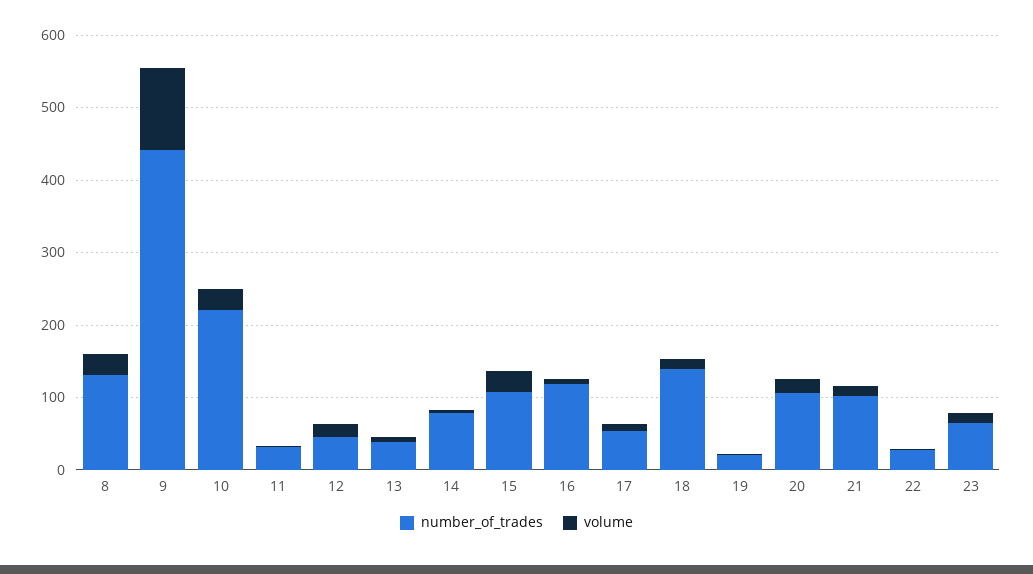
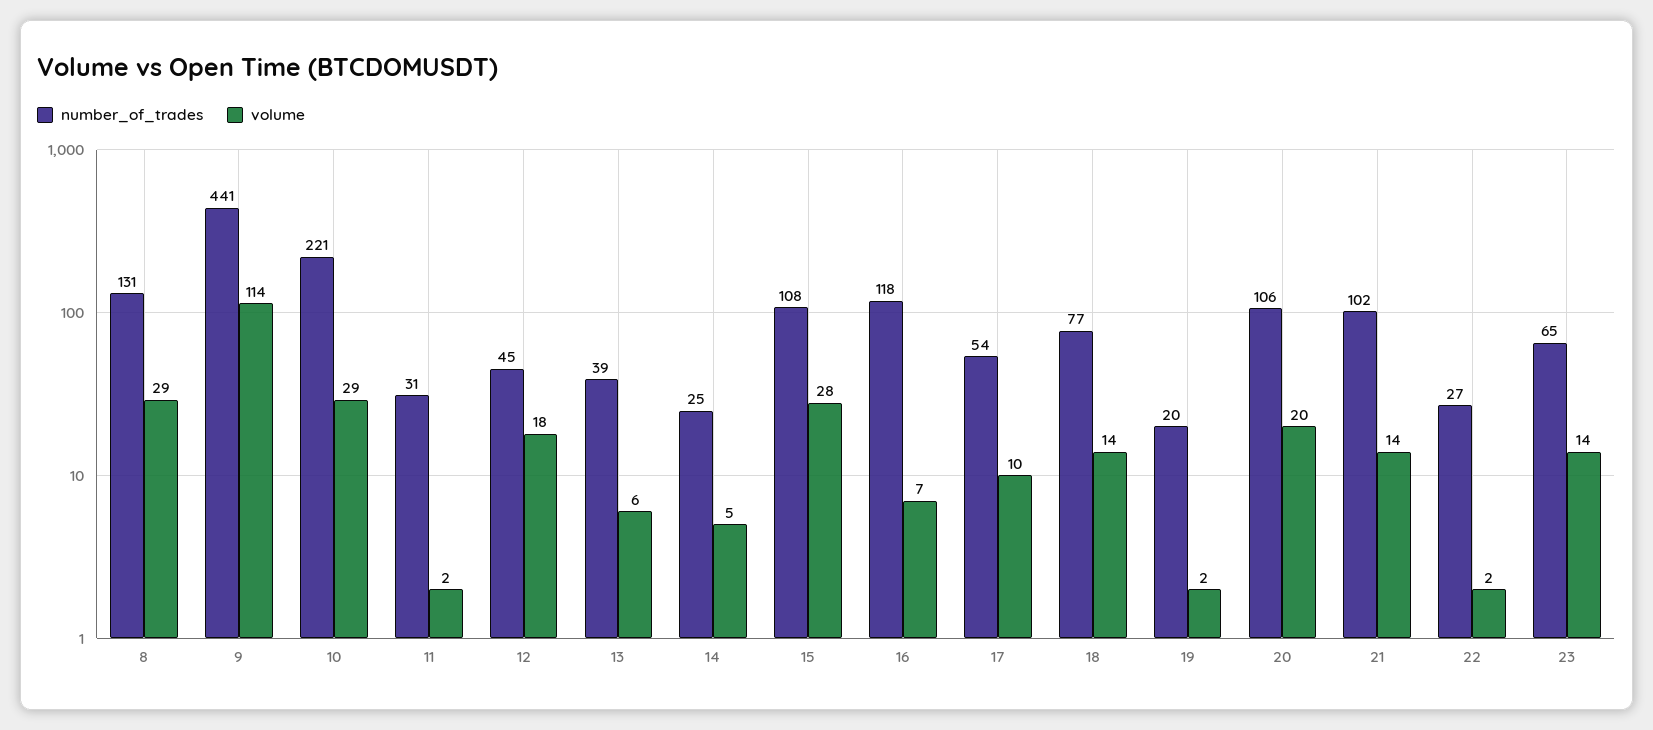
number_of_trades, 14: 80 -> 25
number_of_trades, 18: 140 -> 77

